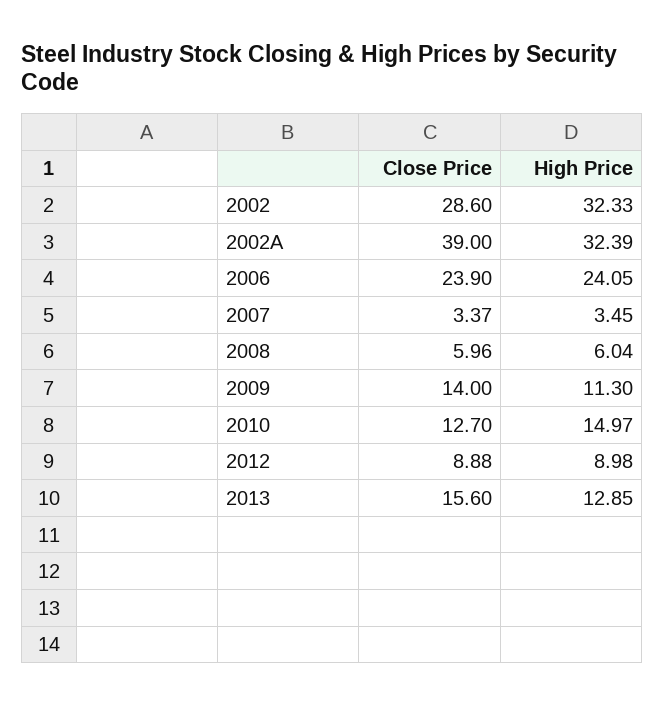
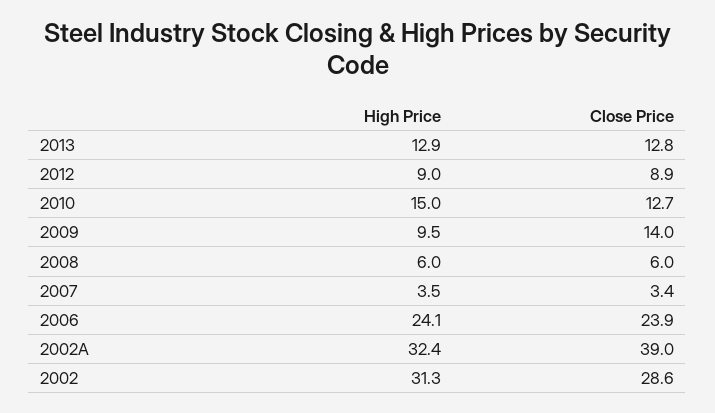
High Price, 2002: 32.33 -> 31.3
High Price, 2009: 11.3 -> 9.5
Close Price, 2013: 15.6 -> 12.8

